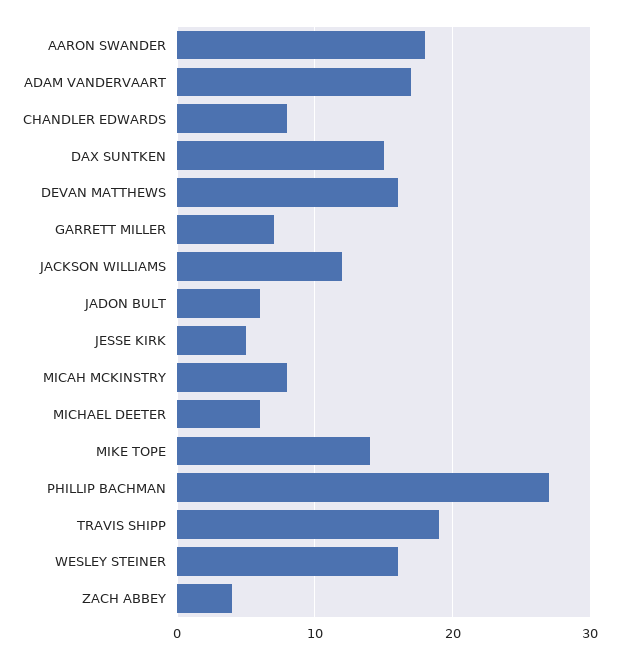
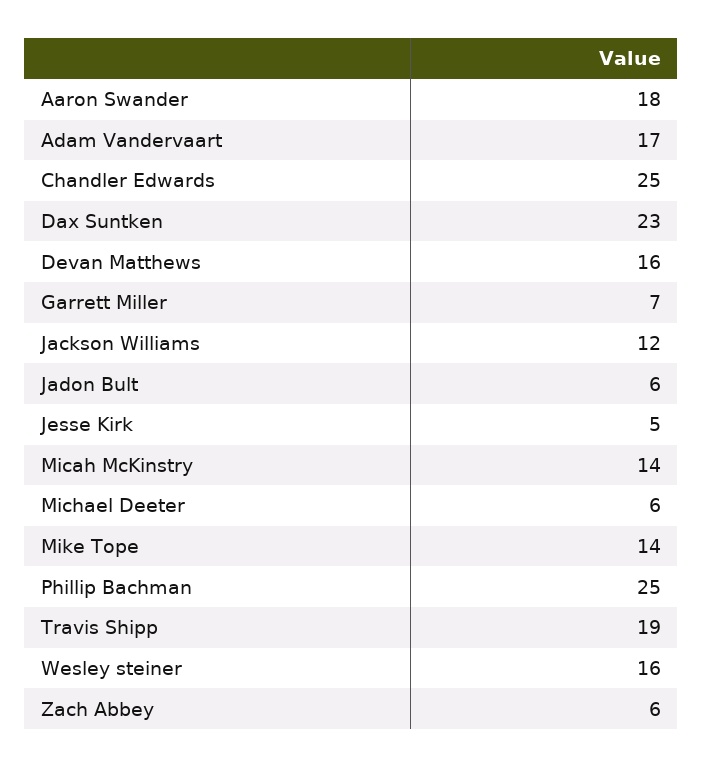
CHANDLER EDWARDS: 8 -> 25
DAX SUNTKEN: 15 -> 23
MICAH MCKINSTRY: 8 -> 14
PHILLIP BACHMAN: 27 -> 25
ZACH ABBEY: 4 -> 6

